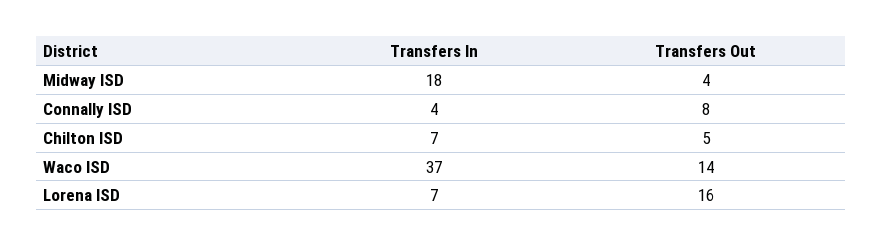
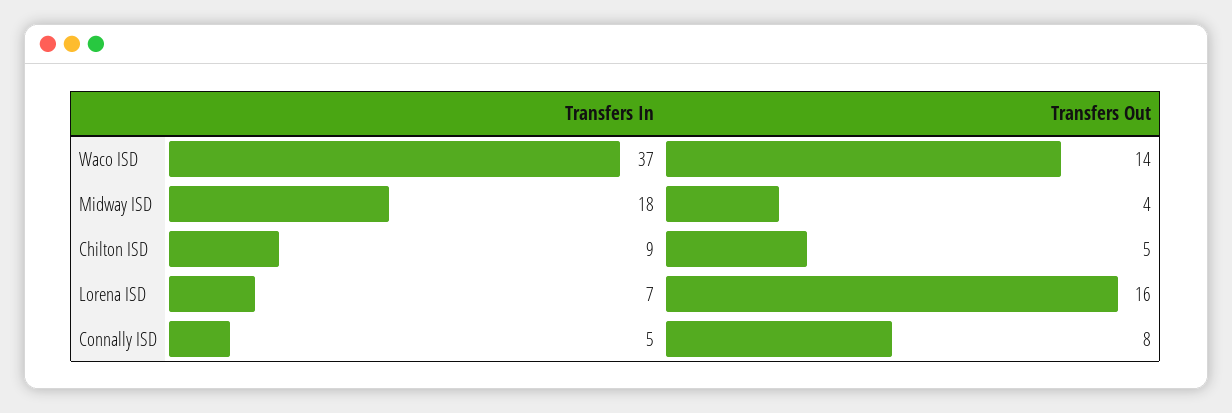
Transfers In, Connally ISD: 4 -> 5
Transfers In, Chilton ISD: 7 -> 9

